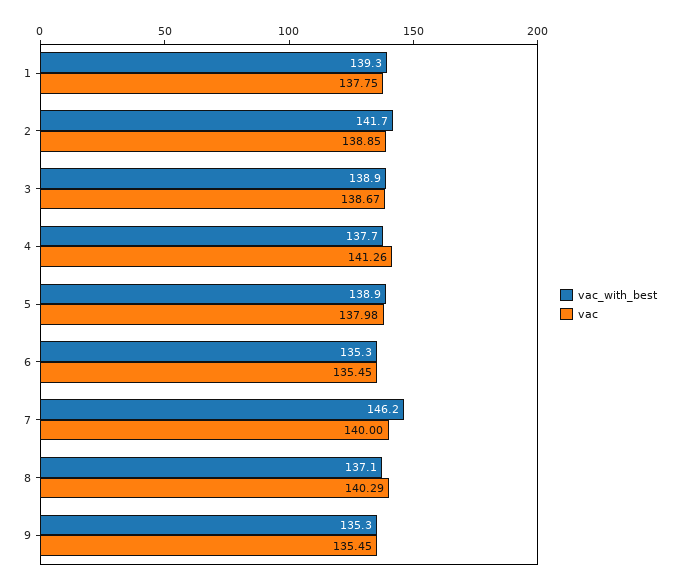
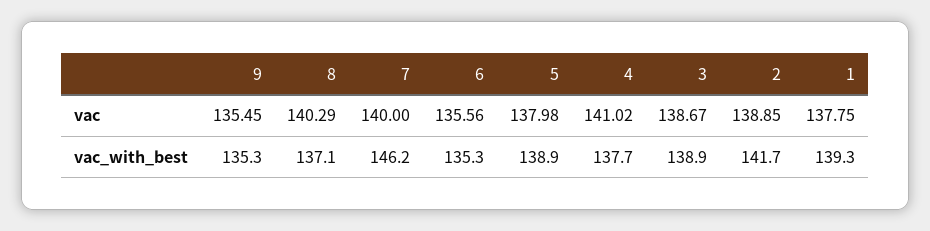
vac, 4: 141.26 -> 141.02
vac, 6: 135.45 -> 135.56

